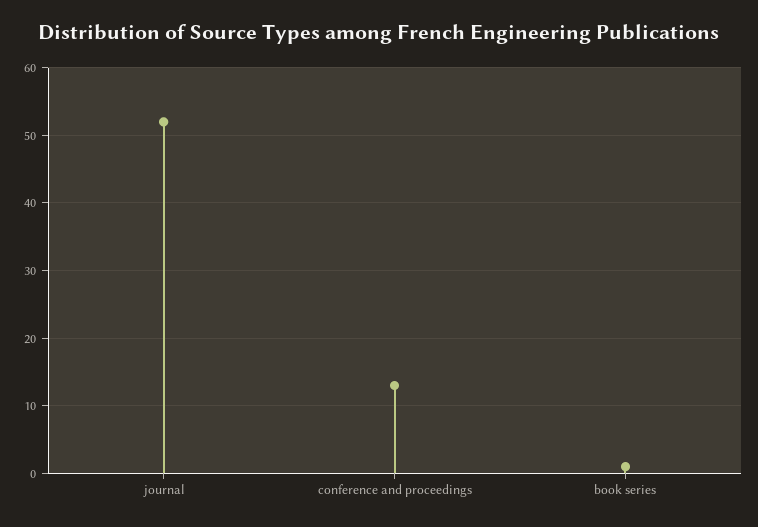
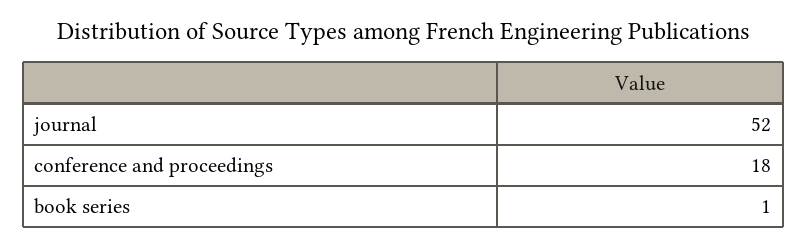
conference and proceedings: 13 -> 18

